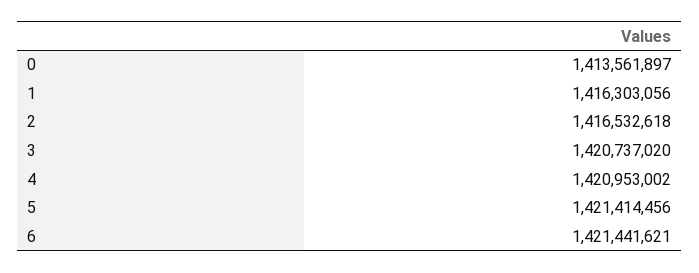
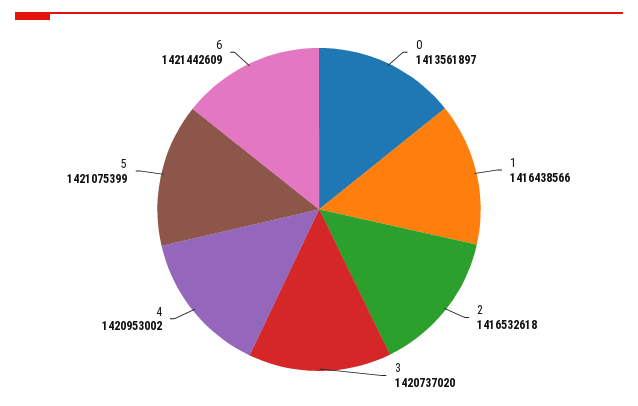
1: 1416303056 -> 1416438566
5: 1421414456 -> 1421075399
6: 1421441621 -> 1421442609

